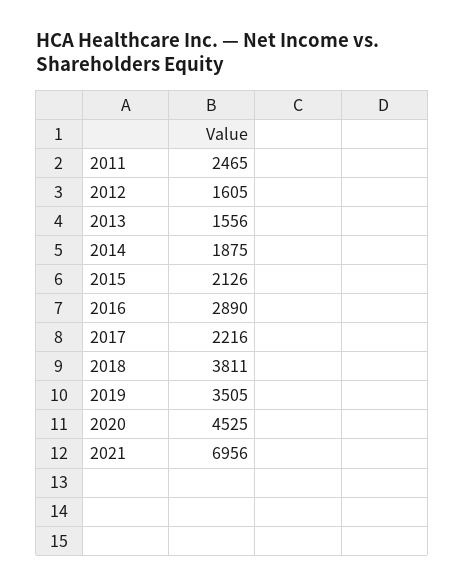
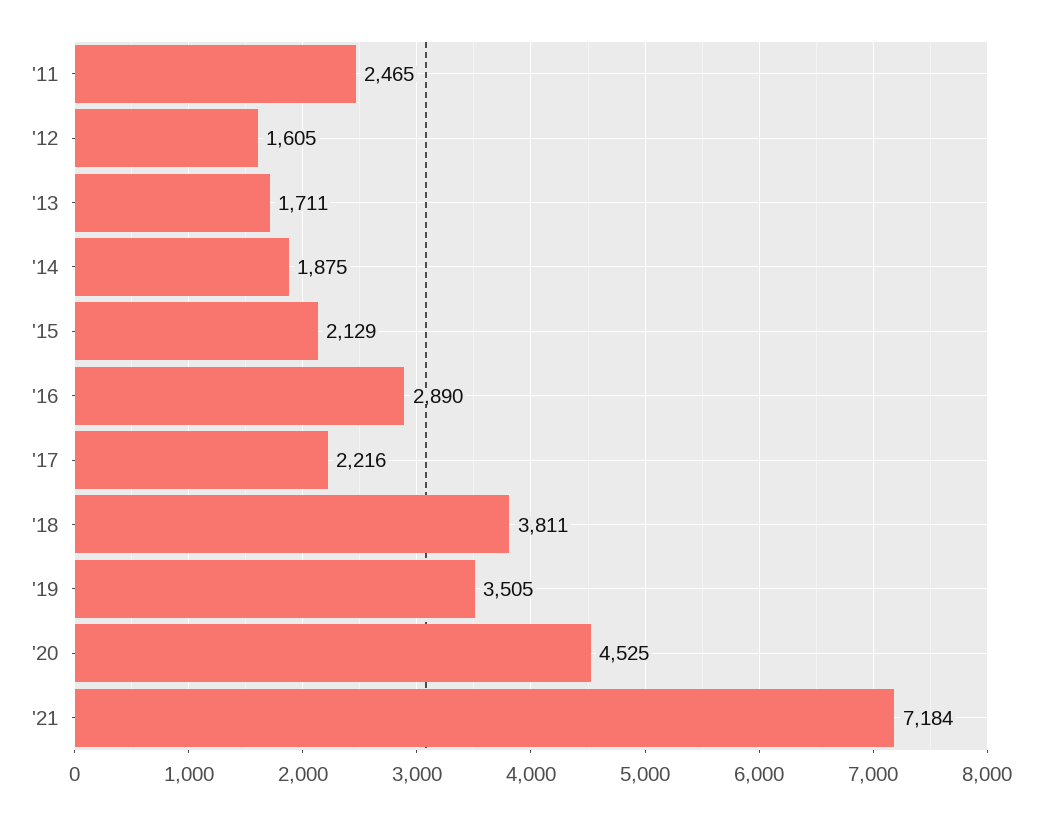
2013: 1556 -> 1711
2015: 2126 -> 2129
2021: 6956 -> 7184

